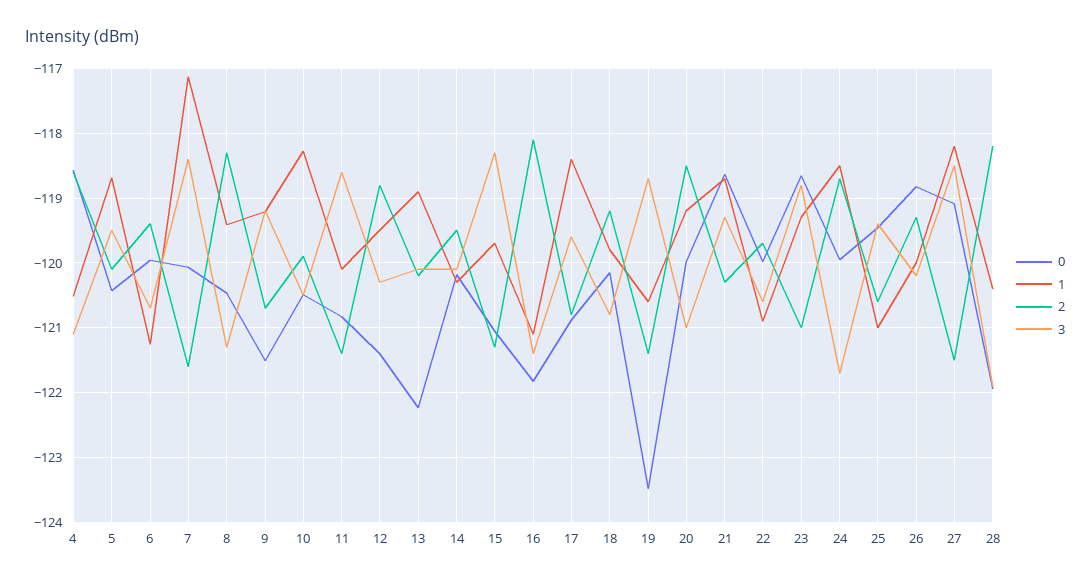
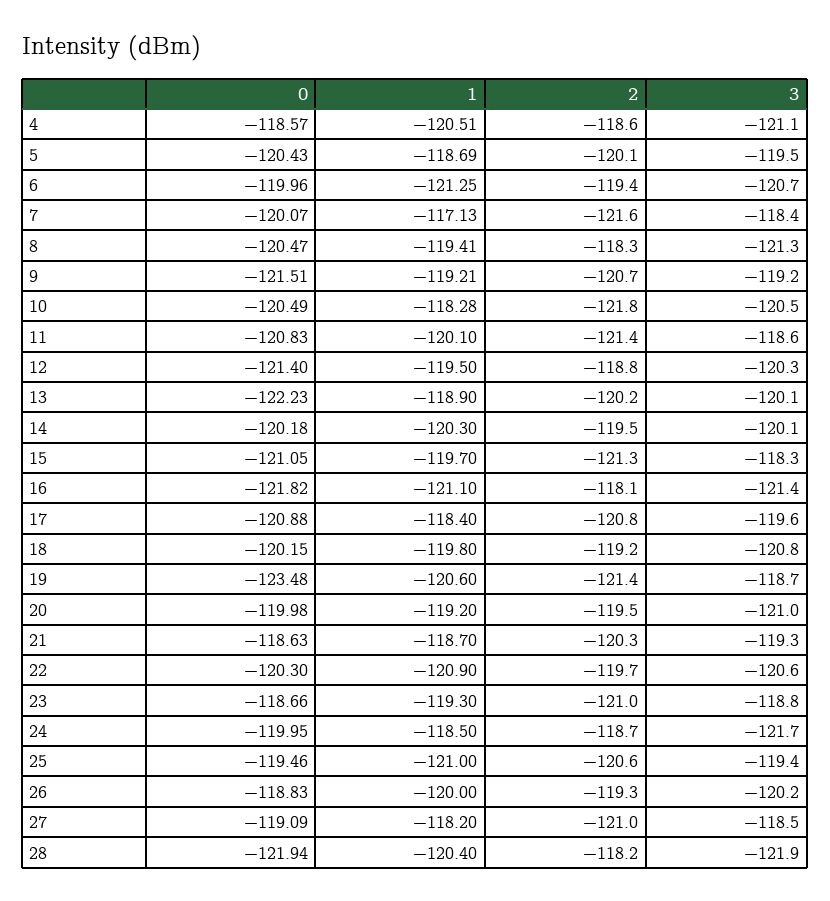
2, 10: -119.9 -> -121.8
2, 20: -118.5 -> -119.5
0, 22: -120 -> -120.3
2, 27: -121.5 -> -121

